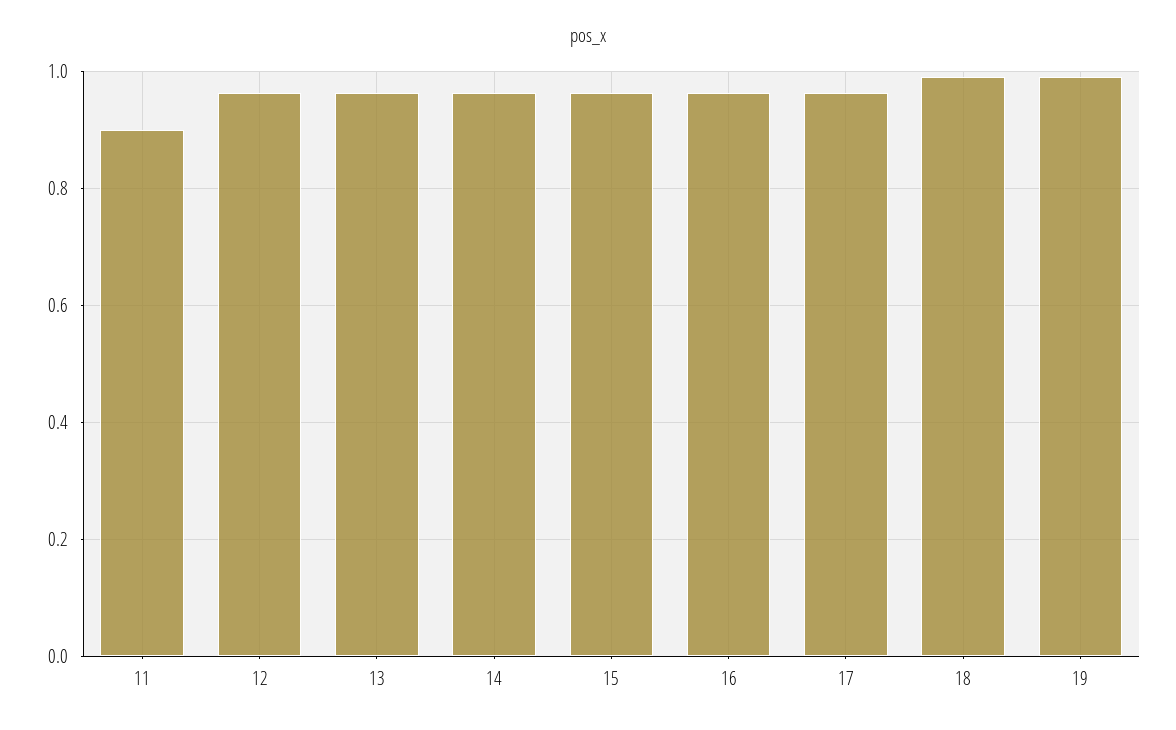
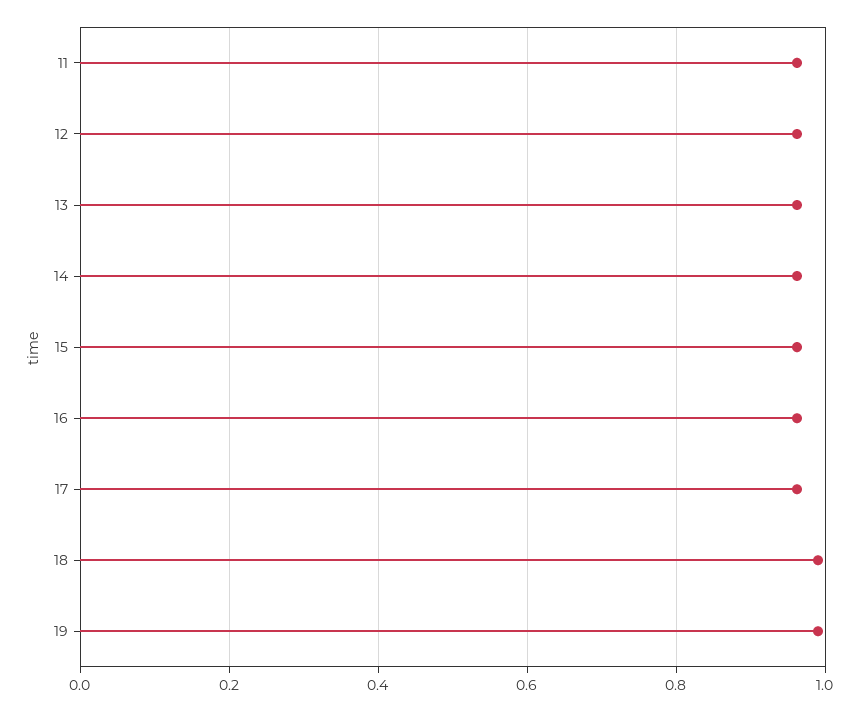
11: 0.9 -> 0.96

